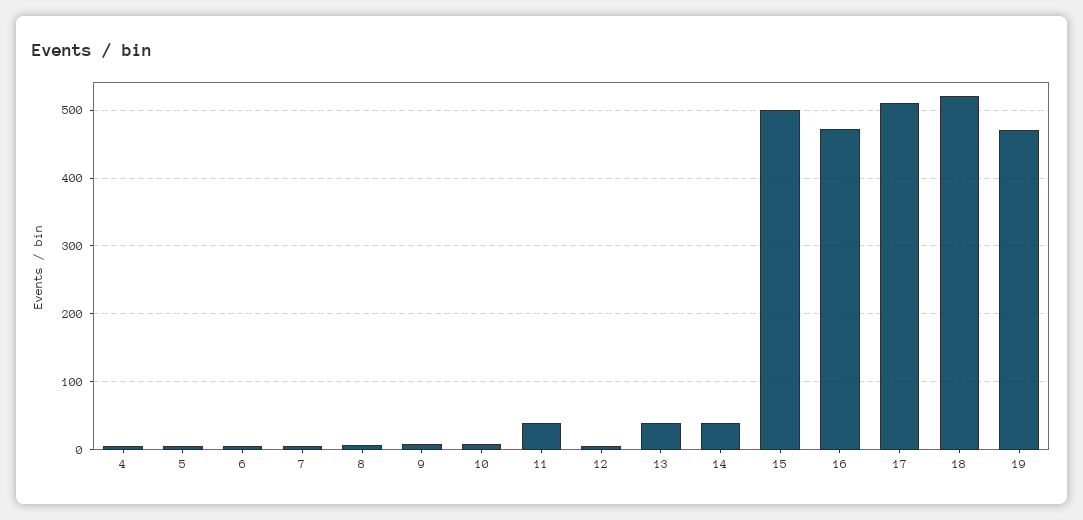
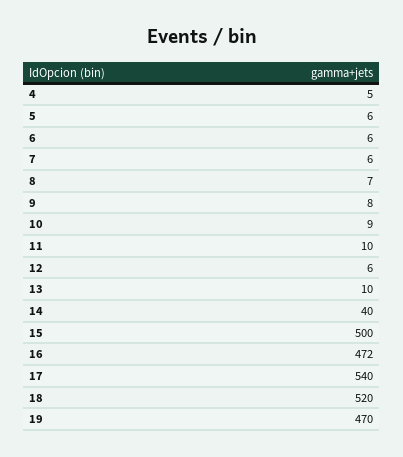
11: 40 -> 10
13: 40 -> 10
17: 510 -> 540

